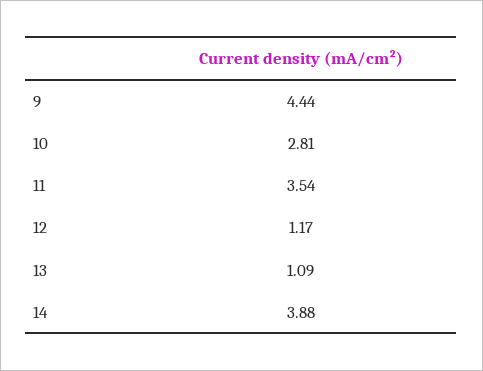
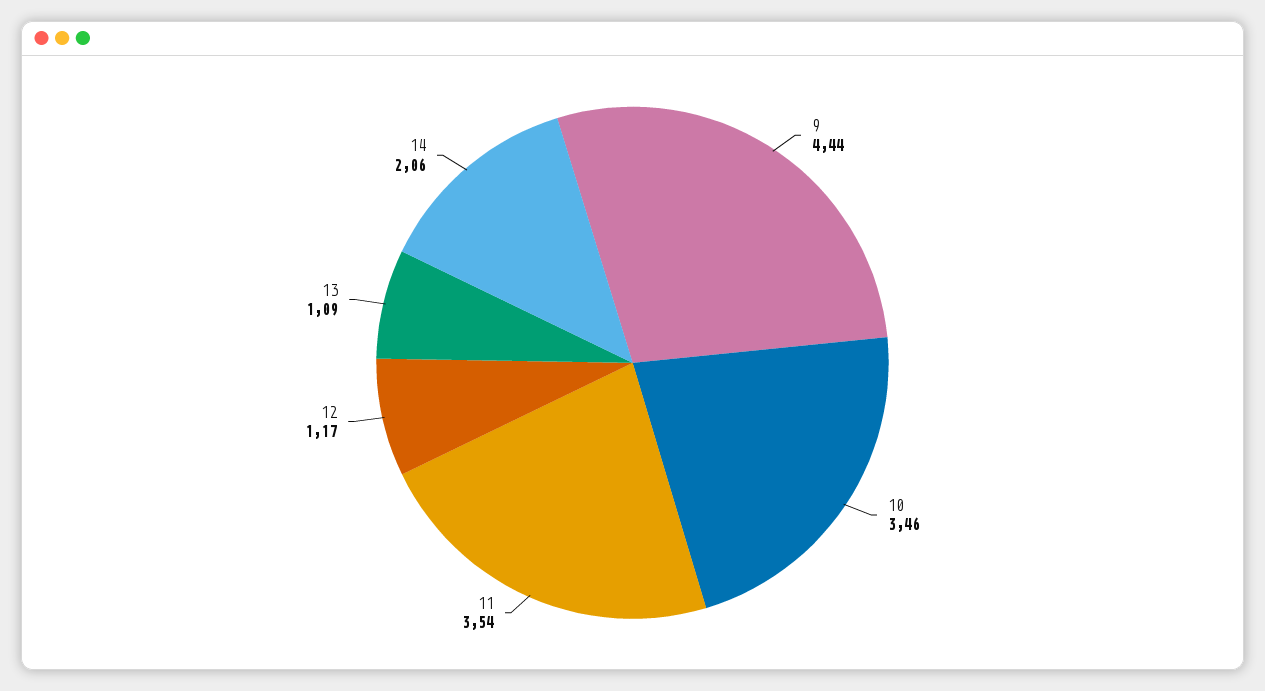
10: 2.81 -> 3.46
14: 3.88 -> 2.06

